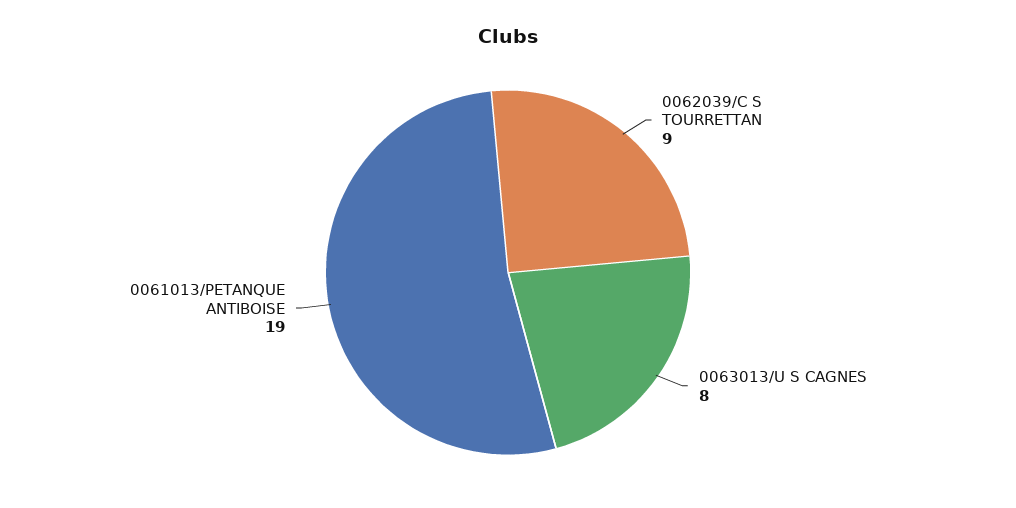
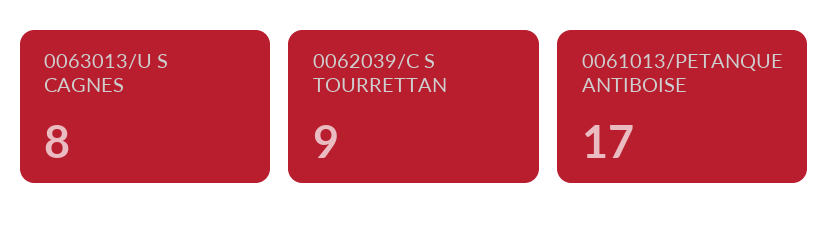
0061013/PETANQUE ANTIBOISE: 19 -> 17

